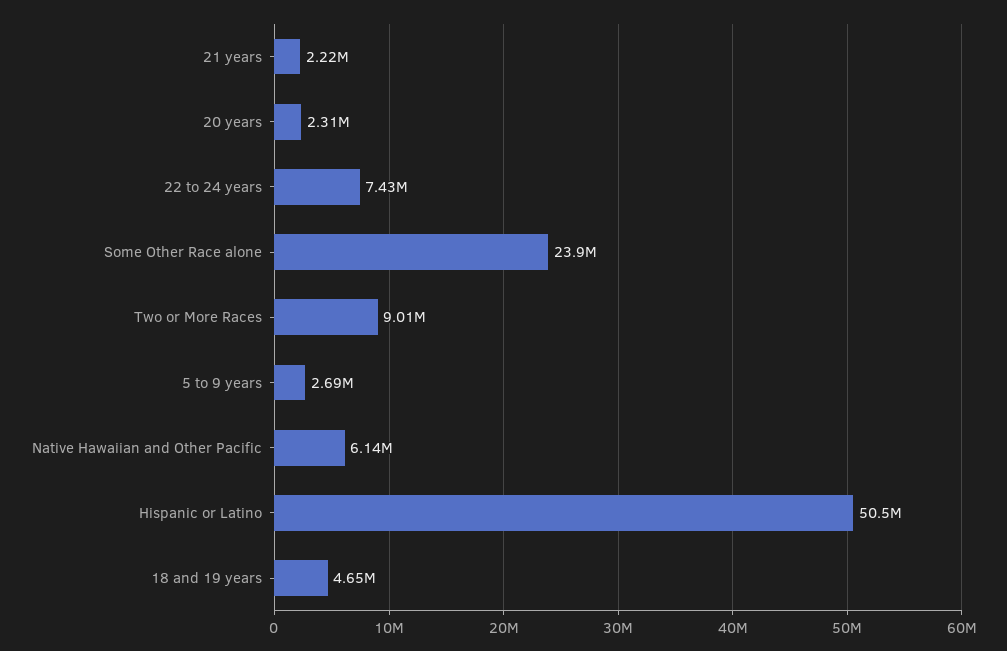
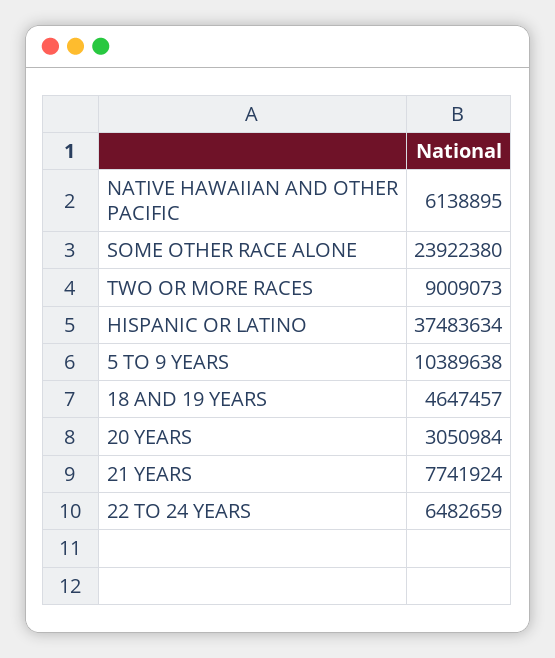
21 years: 2220000 -> 7741924
20 years: 2310000 -> 3050984
22 to 24 years: 7430000 -> 6482659
5 to 9 years: 2690000 -> 10389638
Hispanic or Latino: 50500000 -> 37483634

